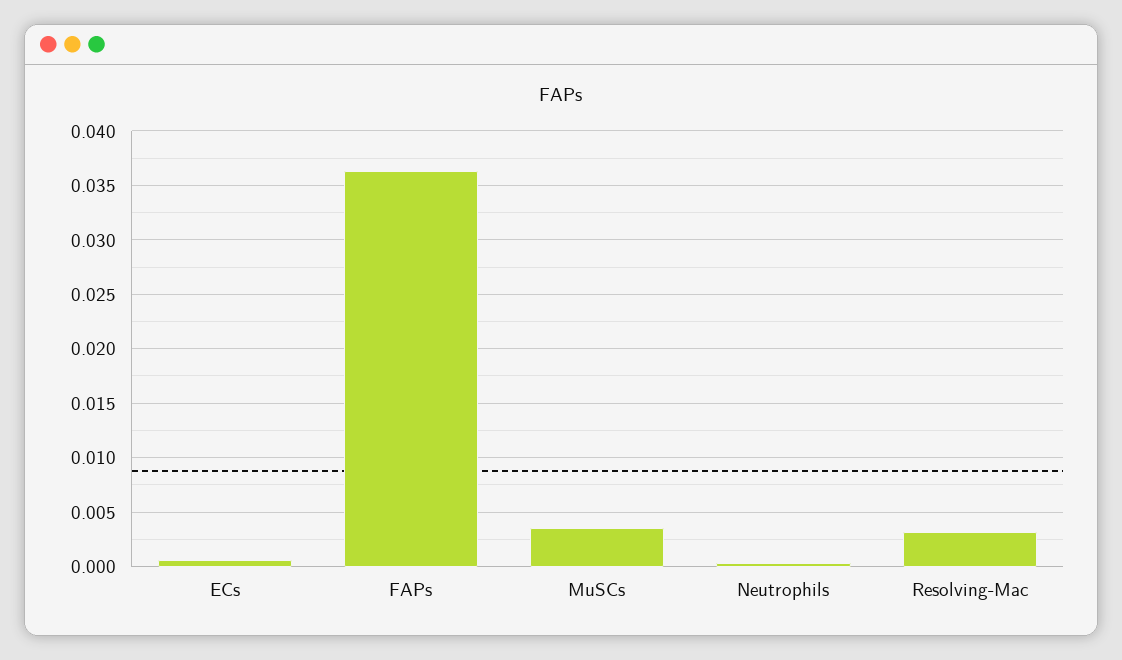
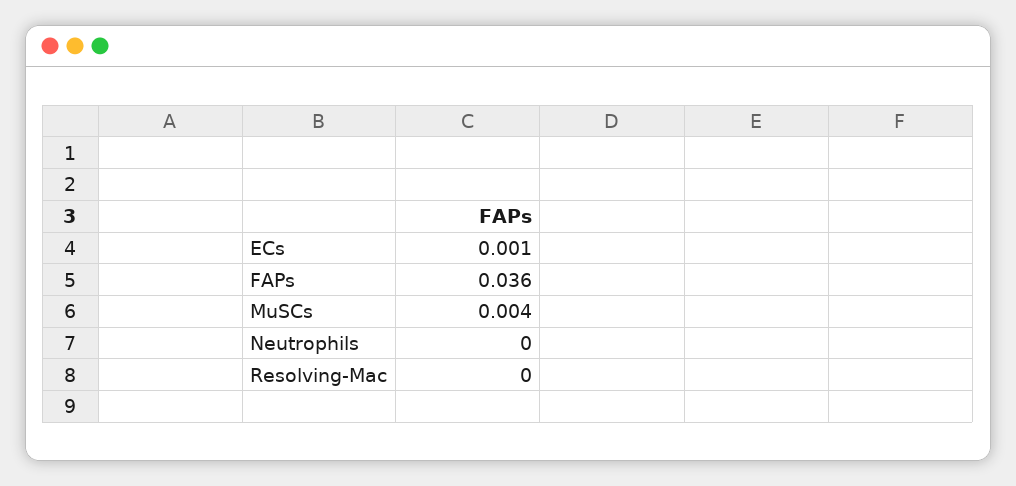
Resolving-Mac: 0.003 -> 0

